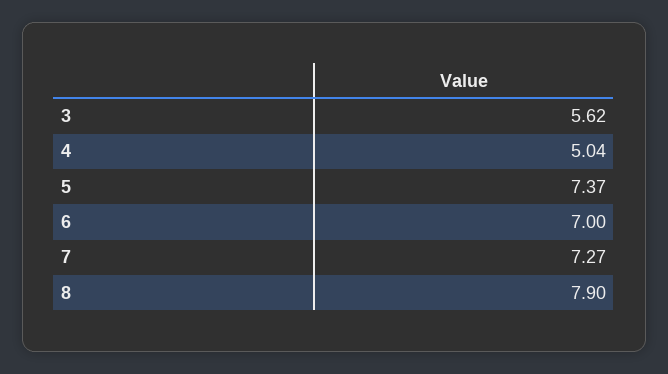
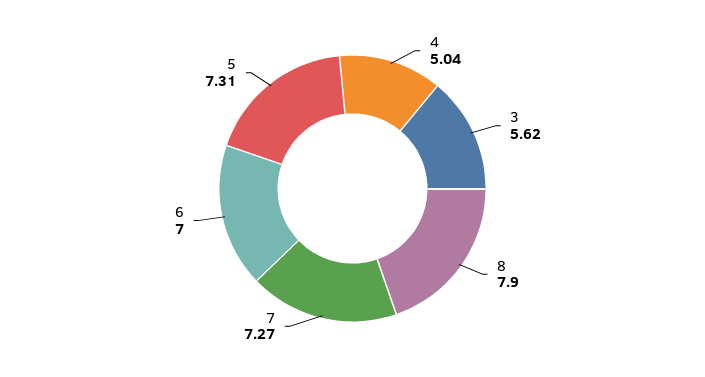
5: 7.37 -> 7.31

